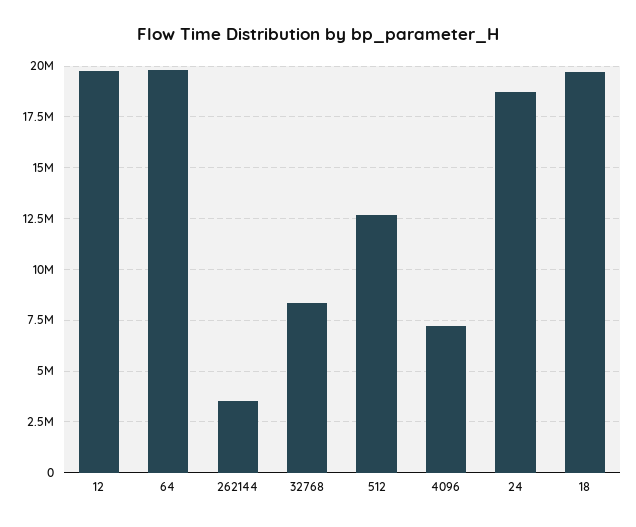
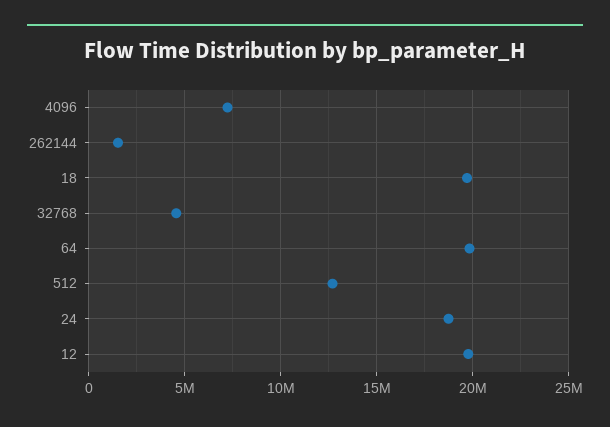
262144: 3500000 -> 1500000
32768: 8500000 -> 4500000

